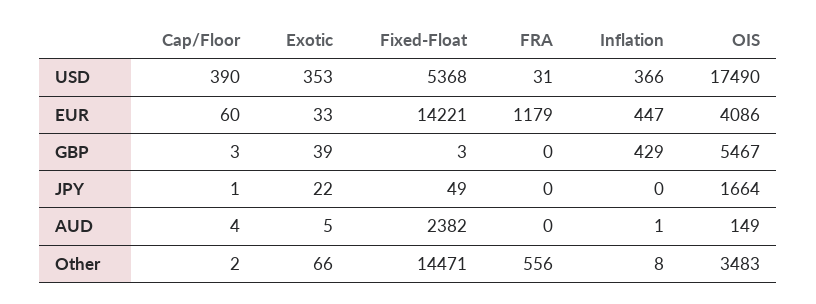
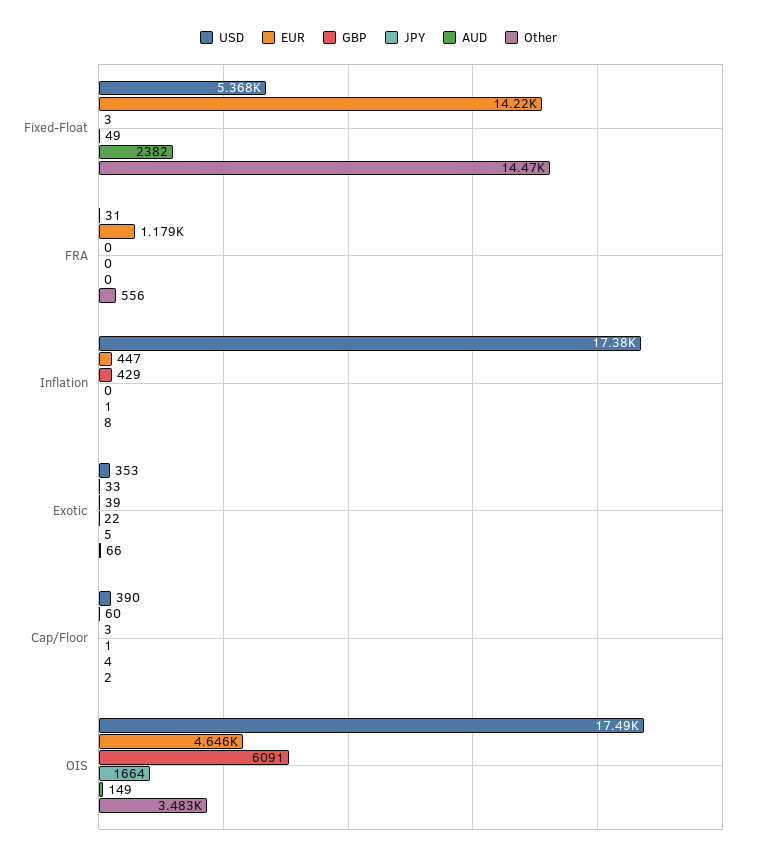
USD, Inflation: 366 -> 17380
EUR, OIS: 4086 -> 4646
GBP, OIS: 5467 -> 6091

